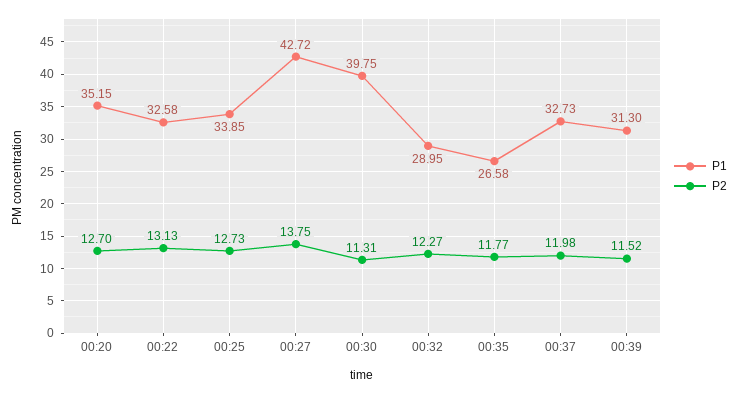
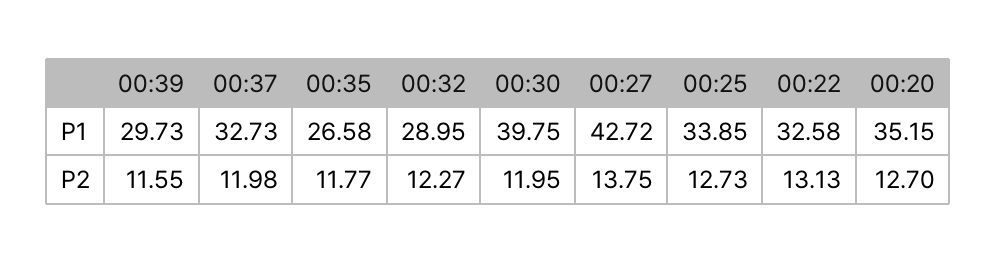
P2, 00:30: 11.31 -> 11.95
P1, 00:39: 31.3 -> 29.73
P2, 00:39: 11.52 -> 11.55

